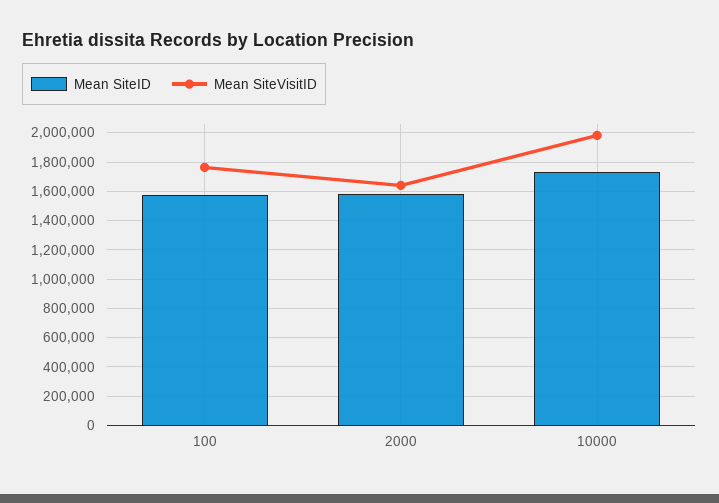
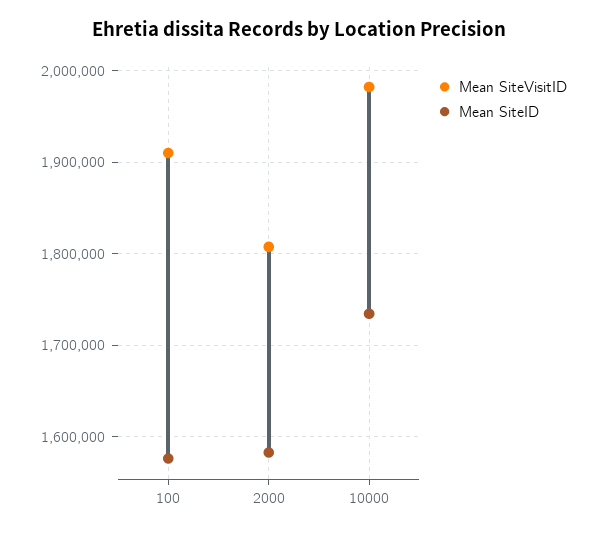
Mean SiteVisitID, 100: 1750000 -> 1910000
Mean SiteVisitID, 2000: 1650000 -> 1810000

